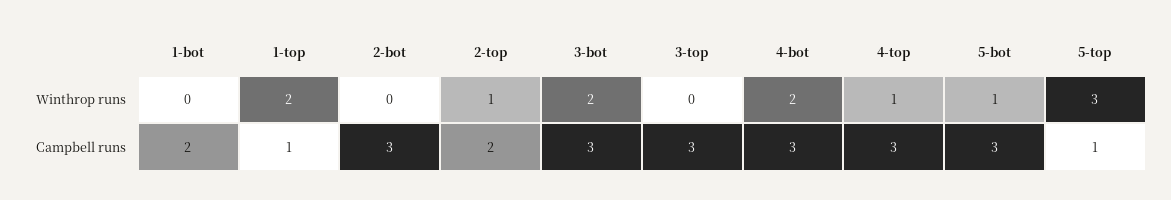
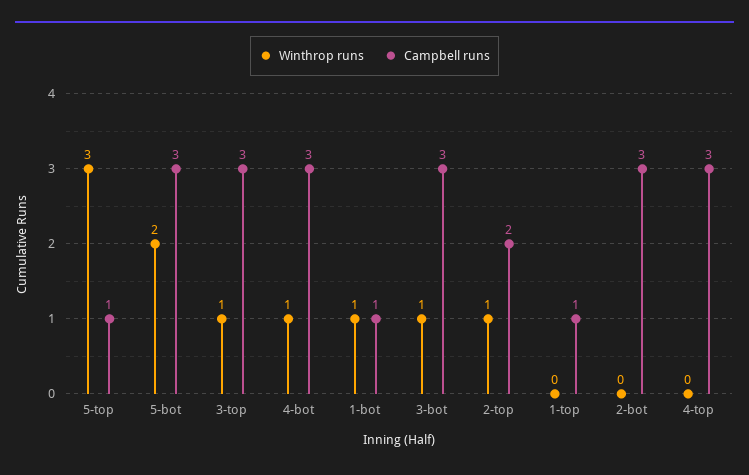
Winthrop runs, 1-bot: 0 -> 1
Winthrop runs, 1-top: 2 -> 0
Winthrop runs, 3-bot: 2 -> 1
Winthrop runs, 3-top: 0 -> 1
Winthrop runs, 4-bot: 2 -> 1
Winthrop runs, 4-top: 1 -> 0
Winthrop runs, 5-bot: 1 -> 2
Campbell runs, 1-bot: 2 -> 1

